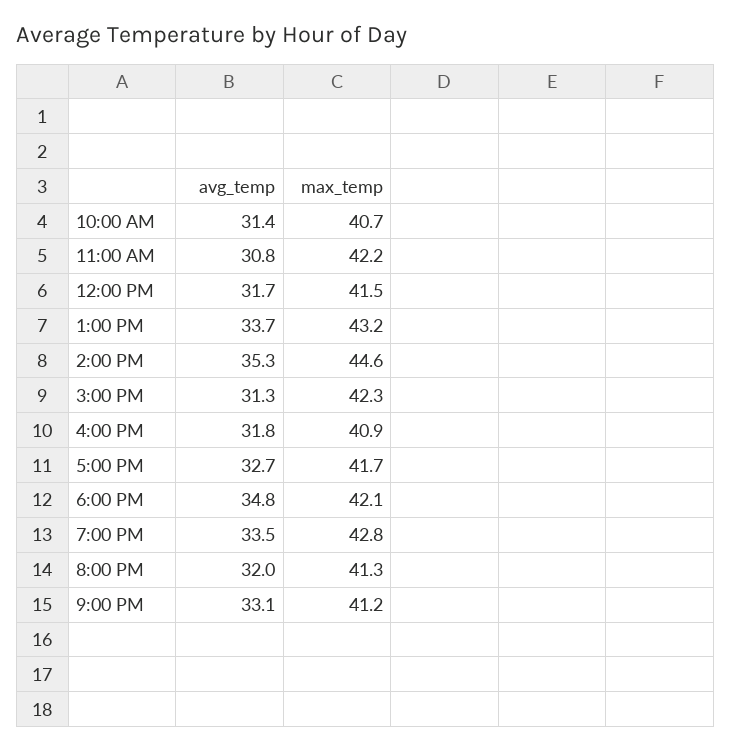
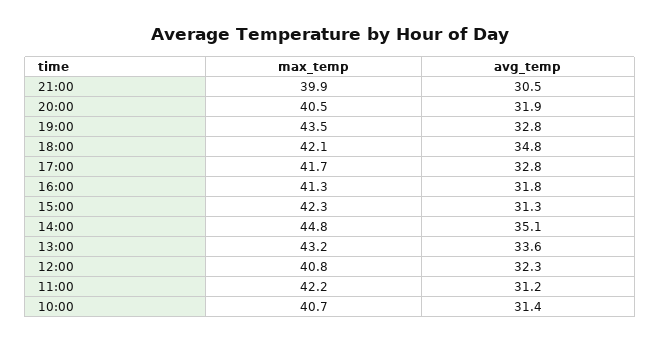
avg_temp, 11:00 AM: 30.8 -> 31.2
avg_temp, 12:00 PM: 31.7 -> 32.3
max_temp, 12:00 PM: 41.5 -> 40.8
avg_temp, 1:00 PM: 33.7 -> 33.6
avg_temp, 2:00 PM: 35.3 -> 35.1
max_temp, 2:00 PM: 44.6 -> 44.8
max_temp, 4:00 PM: 40.9 -> 41.3
avg_temp, 5:00 PM: 32.7 -> 32.8
avg_temp, 7:00 PM: 33.5 -> 32.8
max_temp, 7:00 PM: 42.8 -> 43.5
avg_temp, 8:00 PM: 32 -> 31.9
max_temp, 8:00 PM: 41.3 -> 40.5
avg_temp, 9:00 PM: 33.1 -> 30.5
max_temp, 9:00 PM: 41.2 -> 39.9

